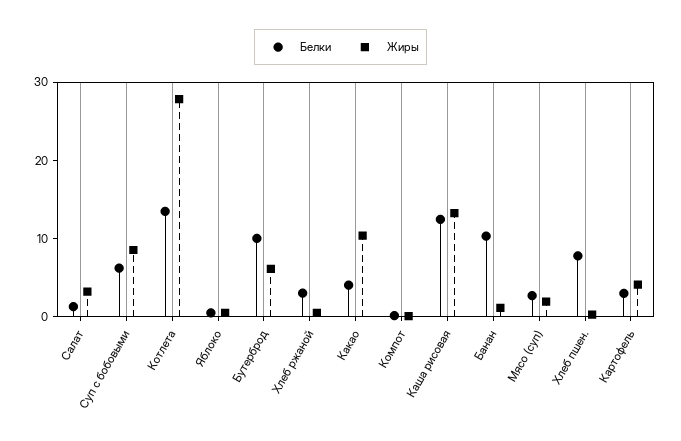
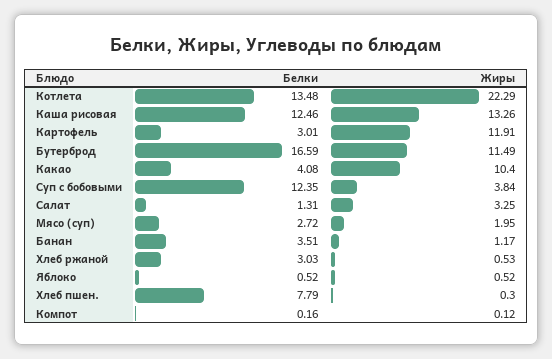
Белки, Суп с бобовыми: 6 -> 12.35
Жиры, Суп с бобовыми: 8 -> 3.84
Жиры, Котлета: 28 -> 22.29
Белки, Бутерброд: 10 -> 16.59
Жиры, Бутерброд: 6 -> 11.49
Белки, Банан: 10 -> 3.51
Жиры, Картофель: 4 -> 11.91

